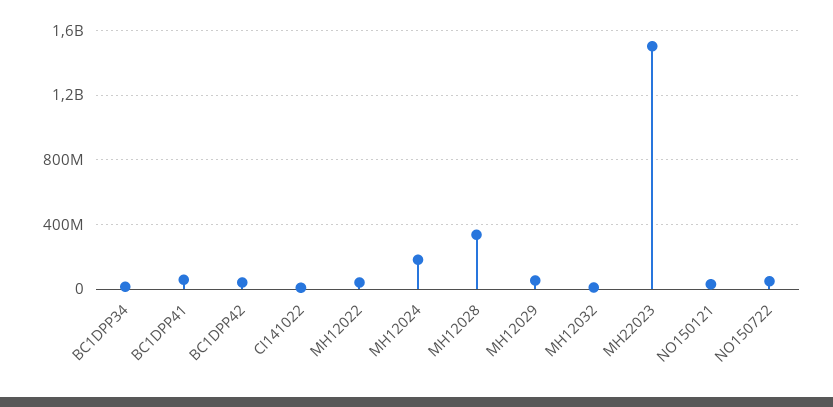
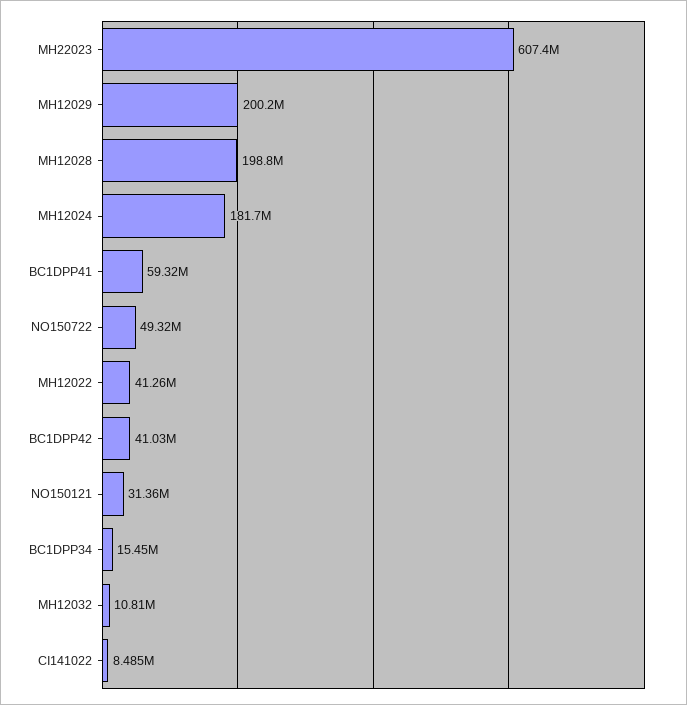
MH12028: 350000000 -> 198800000
MH12029: 50000000 -> 200200000
MH22023: 1500000000 -> 607400000

